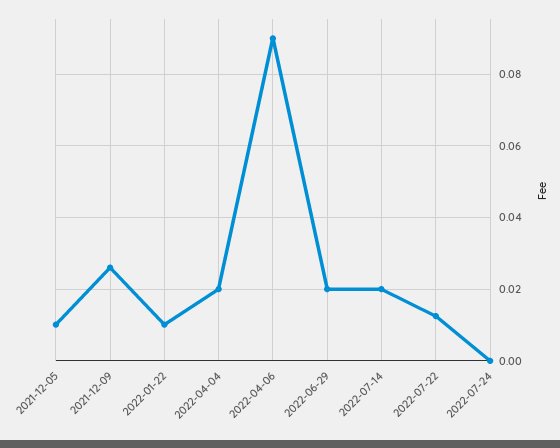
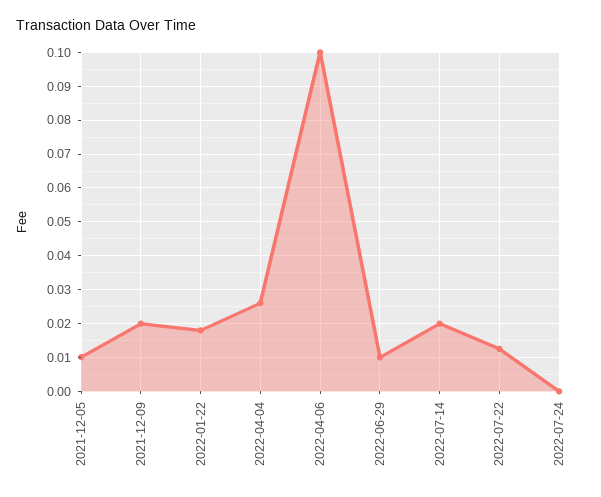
2021-12-09: 0.026 -> 0.02
2022-01-22: 0.01 -> 0.018
2022-04-04: 0.02 -> 0.026
2022-04-06: 0.09 -> 0.1
2022-06-29: 0.02 -> 0.01

